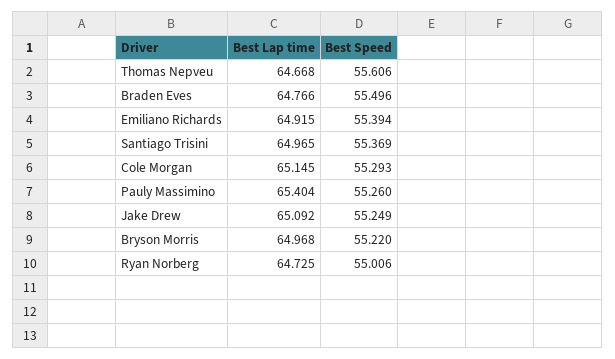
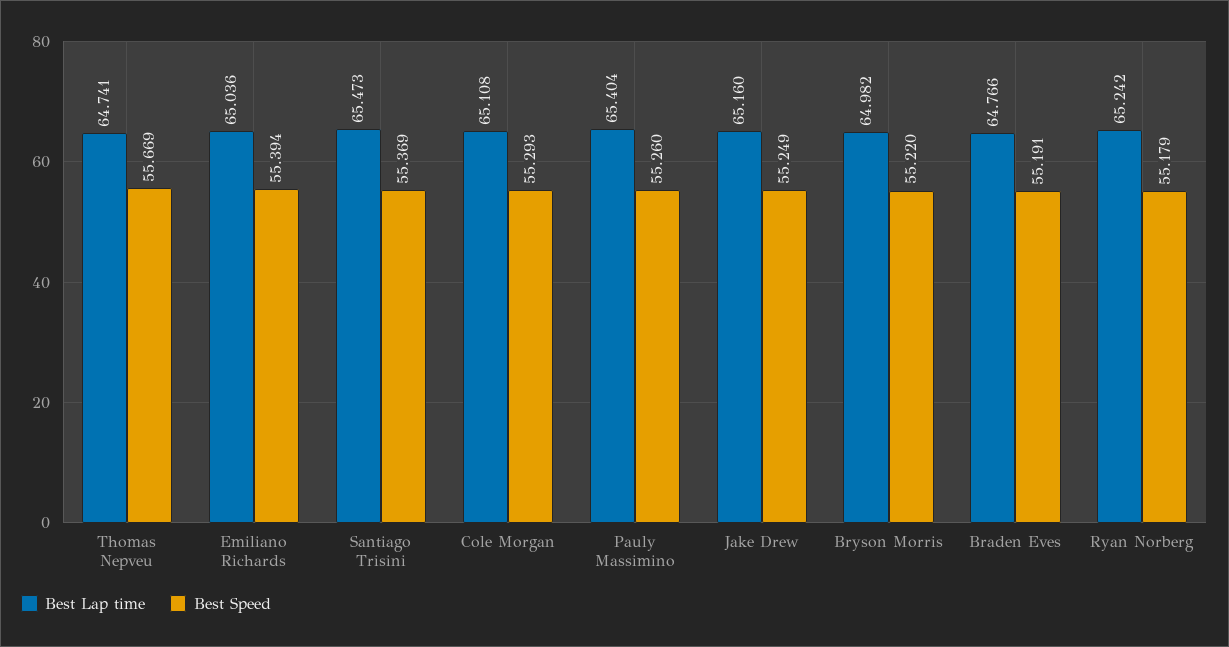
Best Lap time, Thomas Nepveu: 64.668 -> 64.741
Best Speed, Thomas Nepveu: 55.606 -> 55.669
Best Speed, Braden Eves: 55.496 -> 55.191
Best Lap time, Emiliano Richards: 64.915 -> 65.036
Best Lap time, Santiago Trisini: 64.965 -> 65.473
Best Lap time, Cole Morgan: 65.145 -> 65.108
Best Lap time, Jake Drew: 65.092 -> 65.16
Best Lap time, Bryson Morris: 64.968 -> 64.982
Best Lap time, Ryan Norberg: 64.725 -> 65.242
Best Speed, Ryan Norberg: 55.006 -> 55.179

